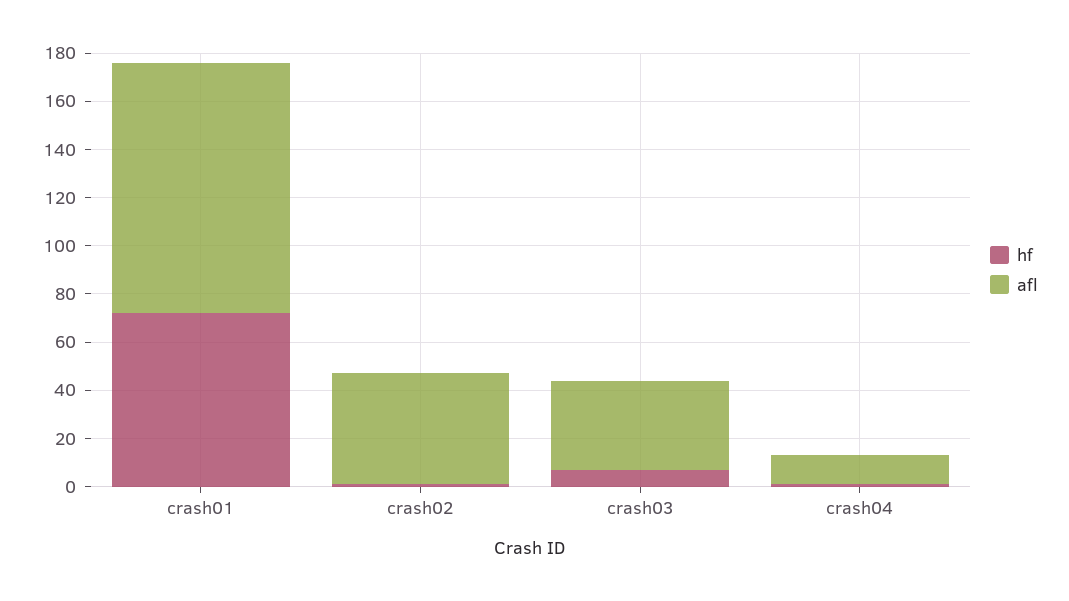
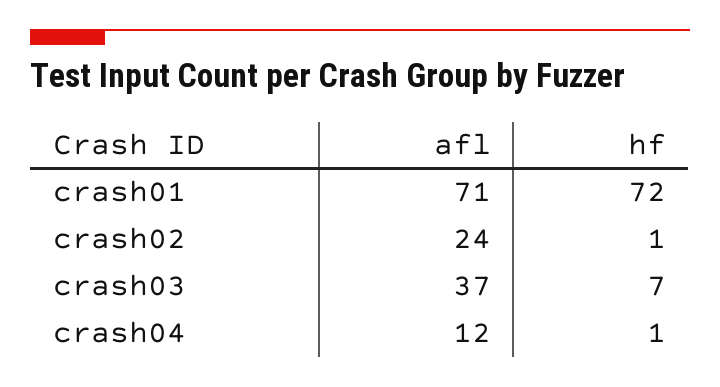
afl, crash01: 105 -> 71
afl, crash02: 45 -> 24

